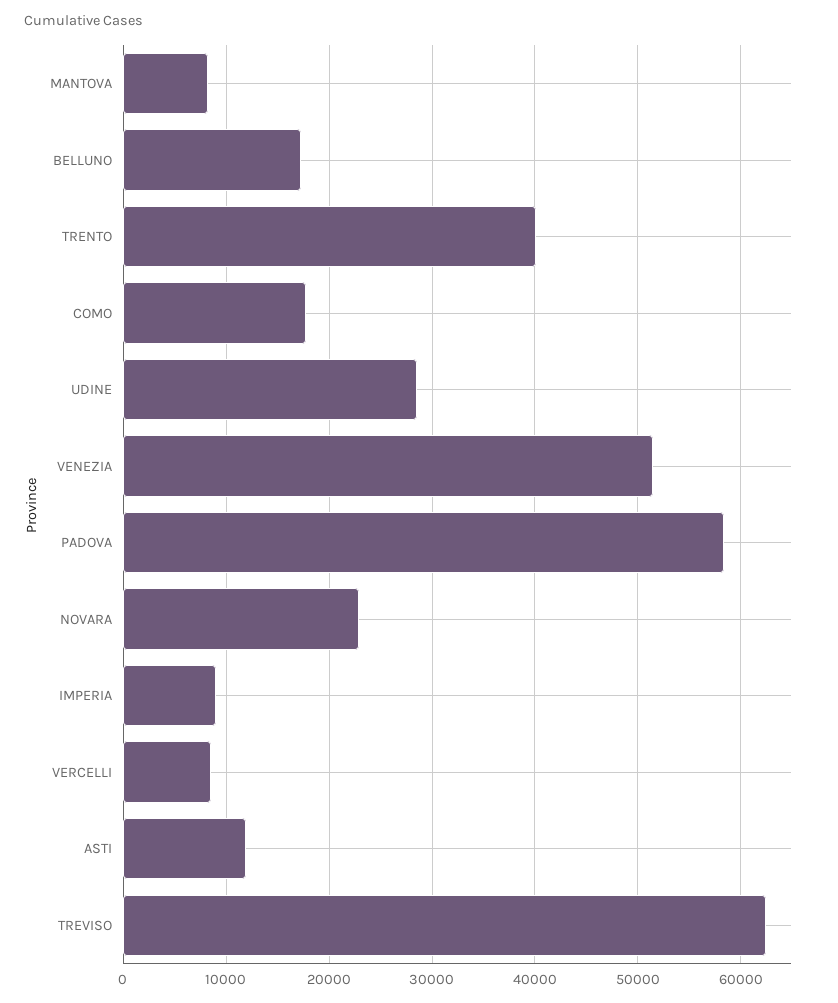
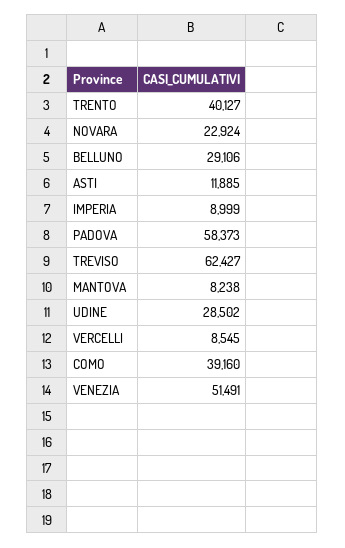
BELLUNO: 17000 -> 29106
COMO: 18000 -> 39160

